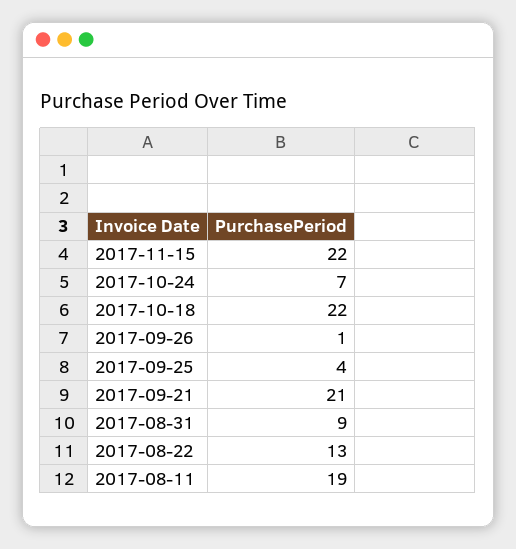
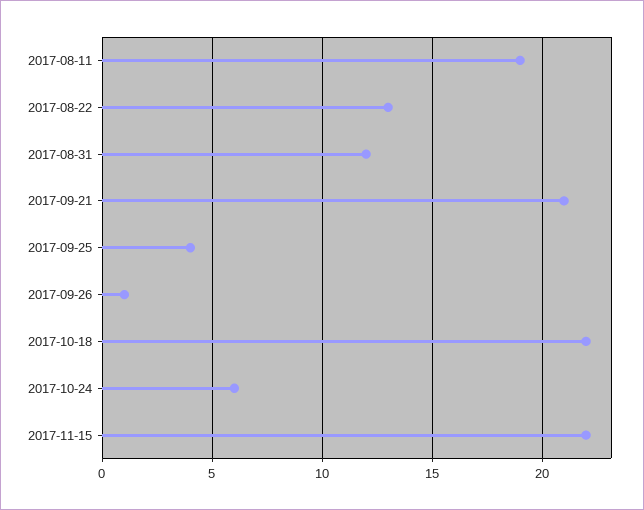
2017-10-24: 7 -> 6
2017-08-31: 9 -> 12

